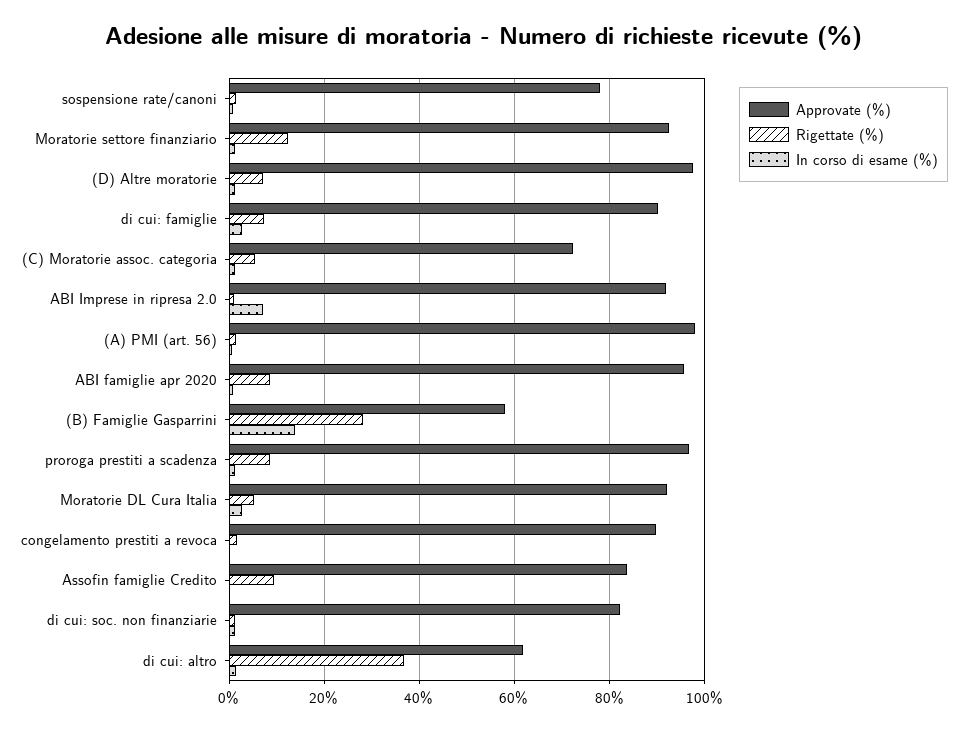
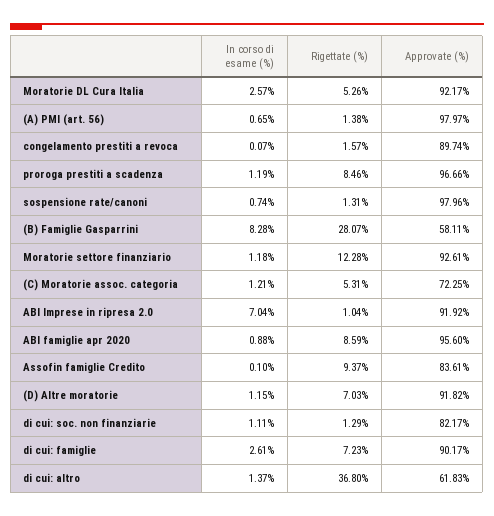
Approvate (%), sospensione rate/canoni: 78 -> 97.96
Approvate (%), (D) Altre moratorie: 98 -> 91.82
In corso di esame (%), (B) Famiglie Gasparrini: 14 -> 8.28

